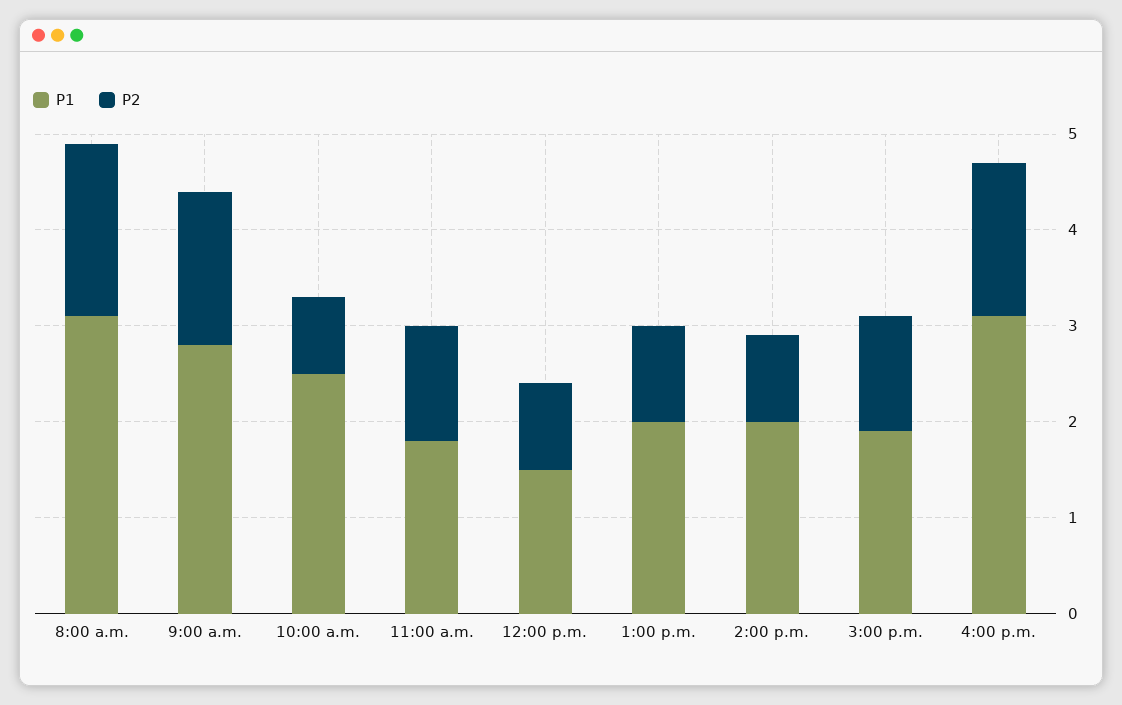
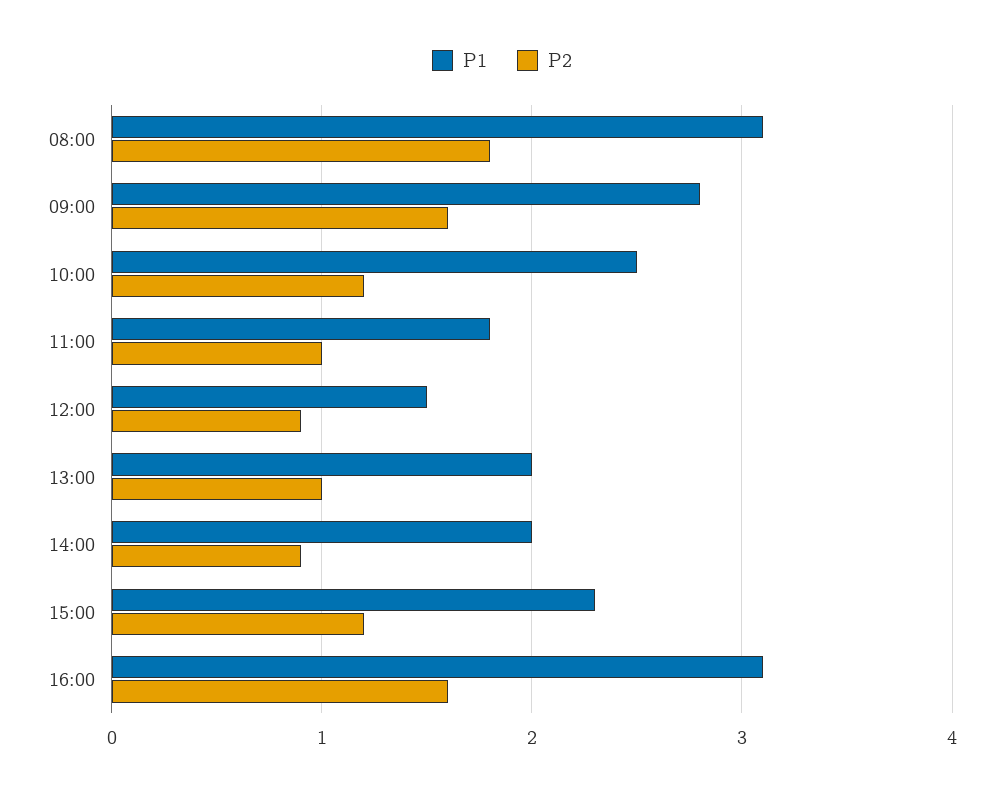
P2, 10:00 a.m.: 0.8 -> 1.2
P2, 11:00 a.m.: 1.2 -> 1
P1, 3:00 p.m.: 1.9 -> 2.3

